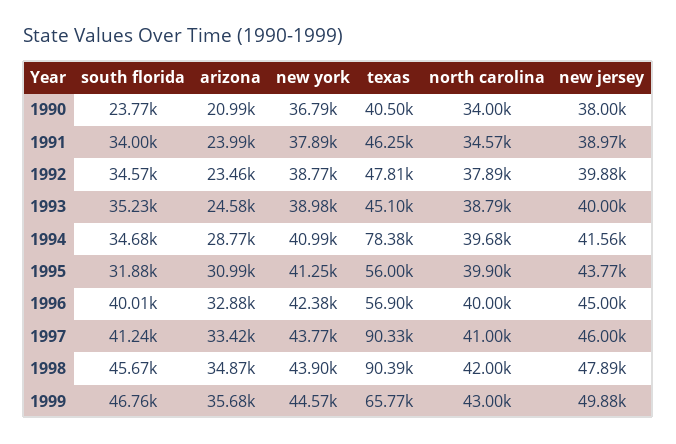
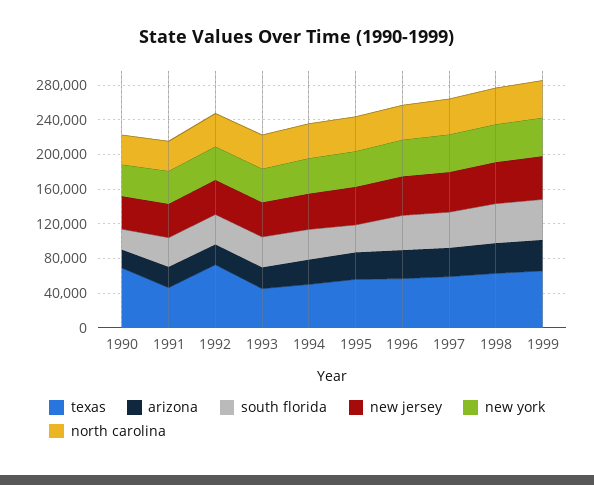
texas, 1990: 40500 -> 70000
texas, 1992: 47810 -> 70000
texas, 1994: 78380 -> 50000
texas, 1997: 90330 -> 60000
texas, 1998: 90390 -> 60000

